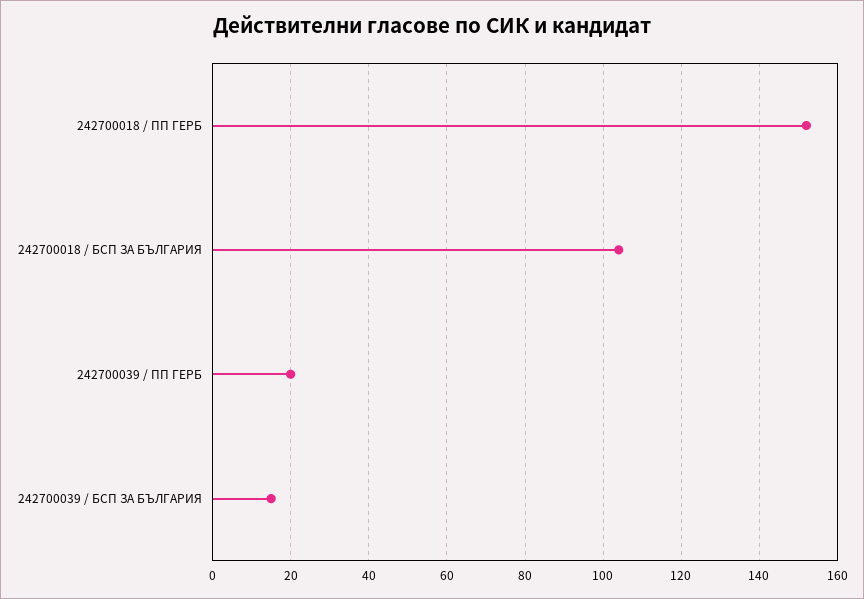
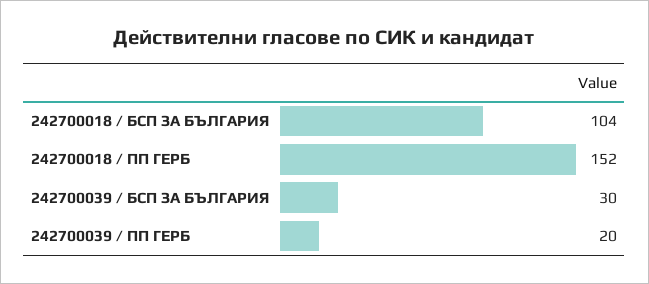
242700039 / БСП ЗА БЪЛГАРИЯ: 15 -> 30

